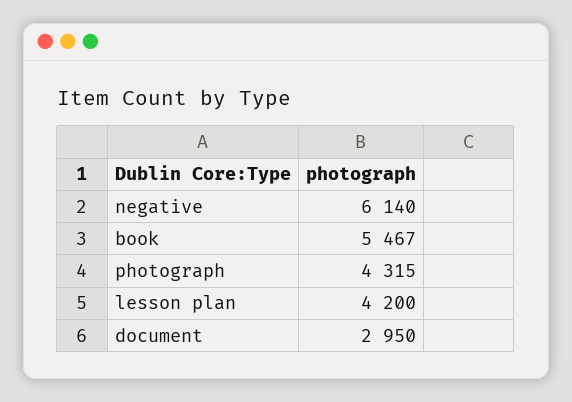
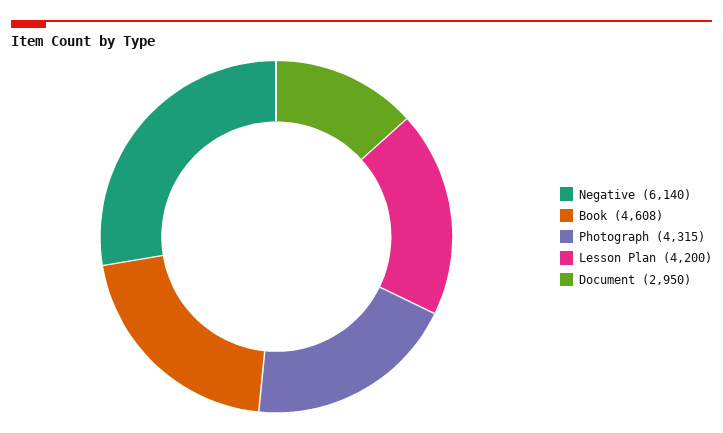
book: 5467 -> 4608

